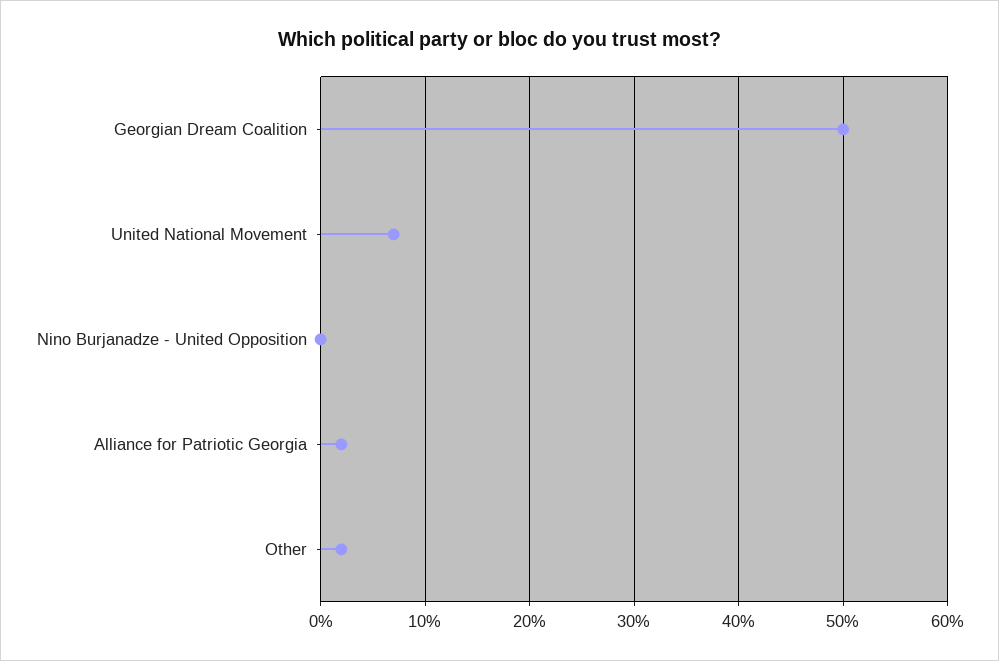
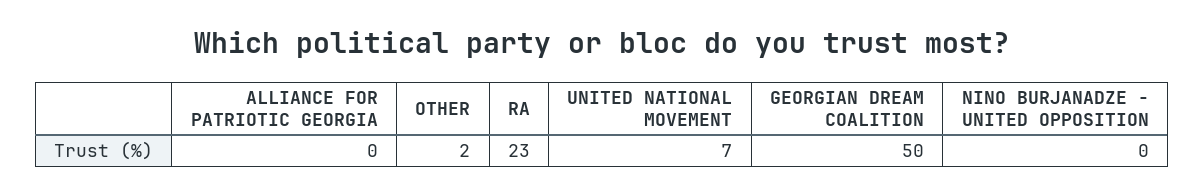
Alliance for Patriotic Georgia: 2 -> 0
RA: none -> 23

